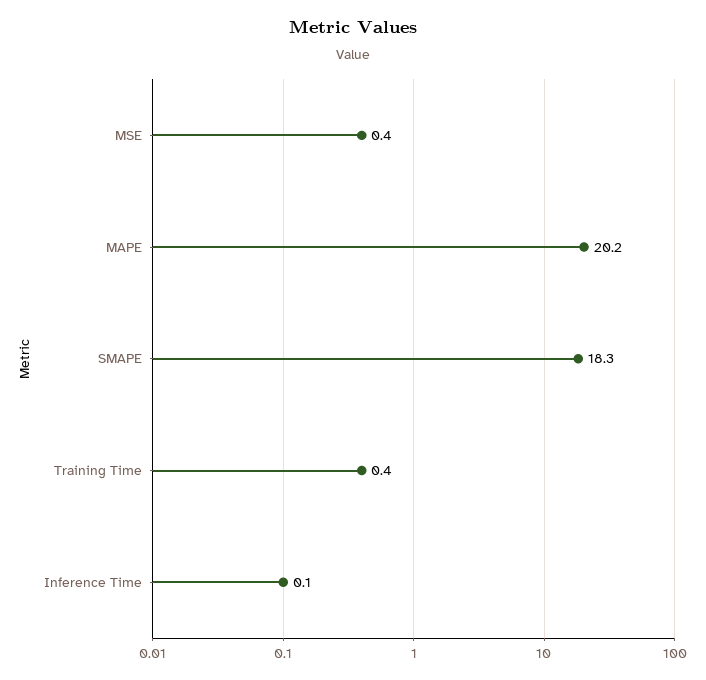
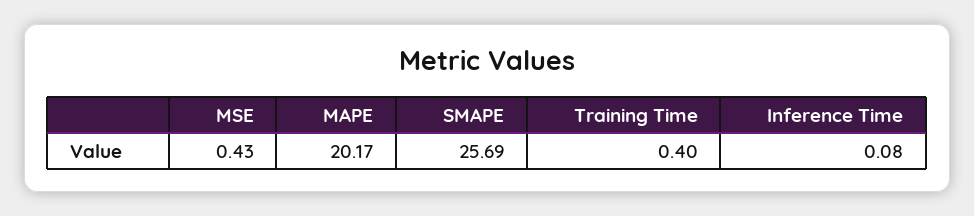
SMAPE: 18.3 -> 25.69

